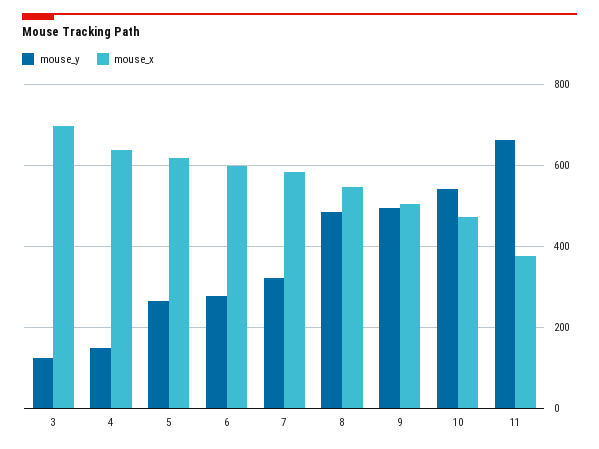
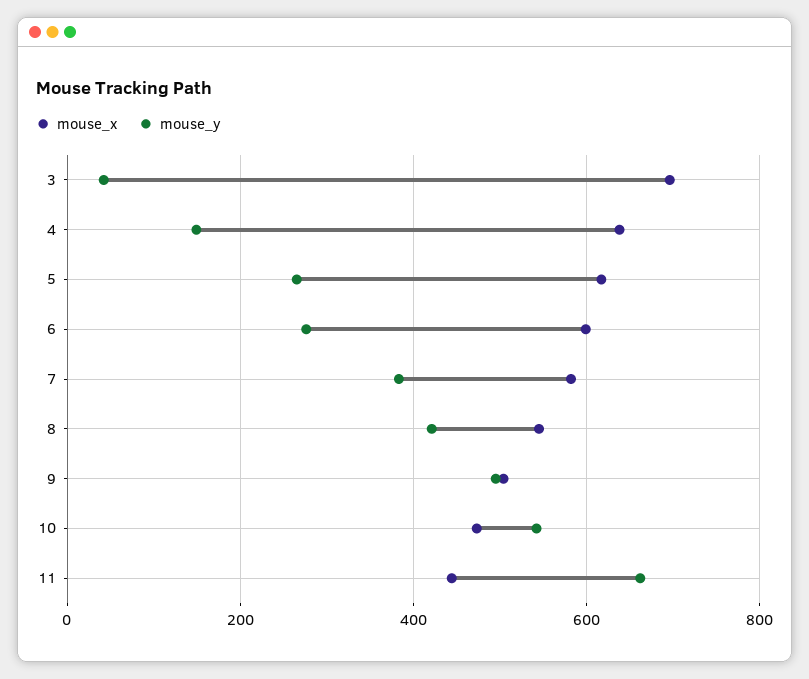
mouse_y, 3: 120 -> 40
mouse_y, 7: 320 -> 380
mouse_y, 8: 480 -> 420
mouse_x, 11: 380 -> 440

